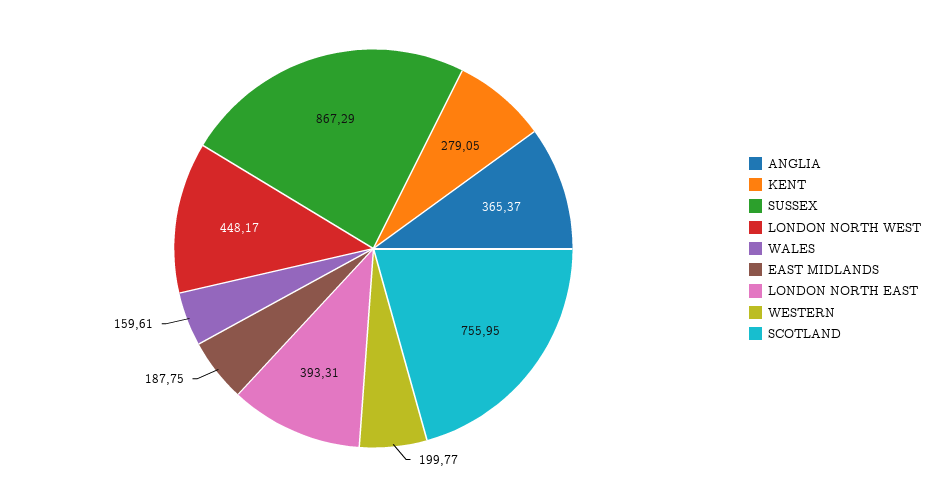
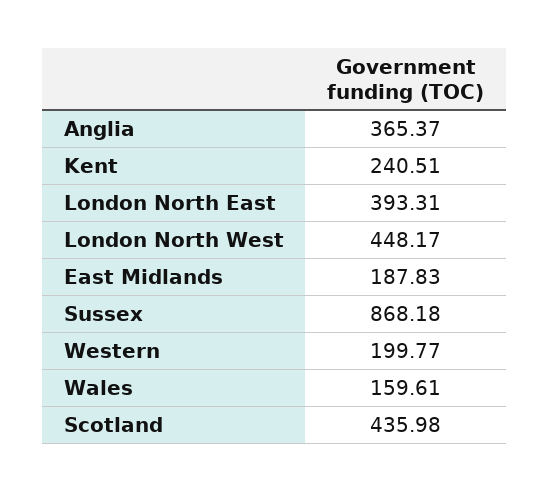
KENT: 279.05 -> 240.51
SUSSEX: 867.29 -> 868.18
EAST MIDLANDS: 187.75 -> 187.83
SCOTLAND: 755.95 -> 435.98

